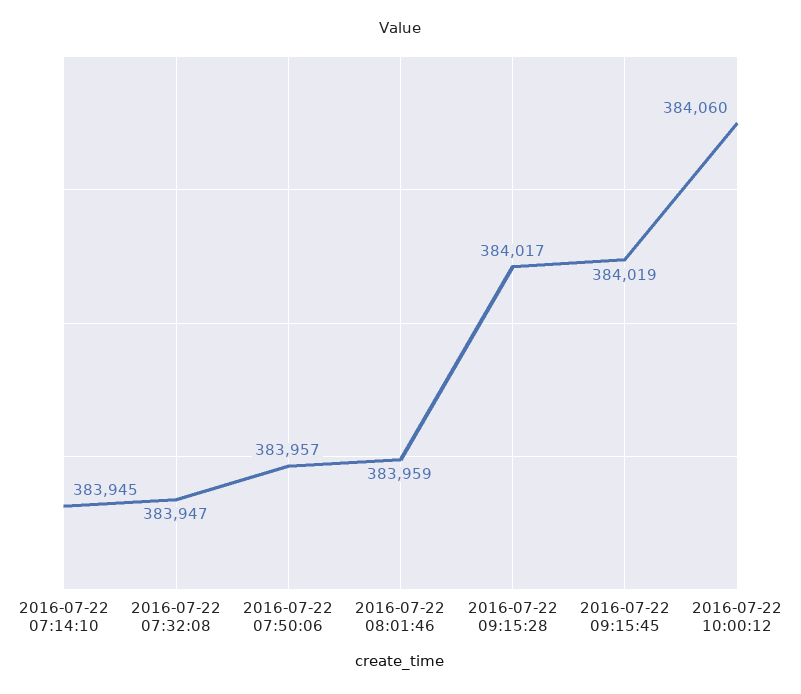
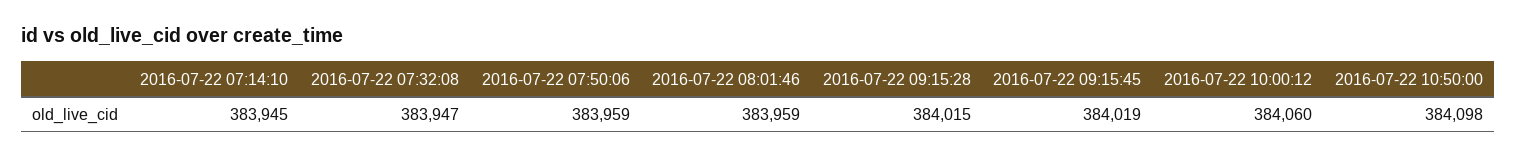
2016-07-22 07:50:06: 383957 -> 383959
2016-07-22 09:15:28: 384017 -> 384015
2016-07-22 10:50:00: none -> 384098

